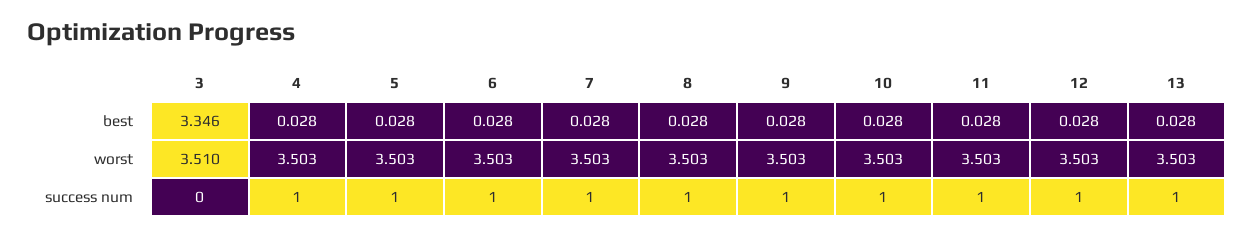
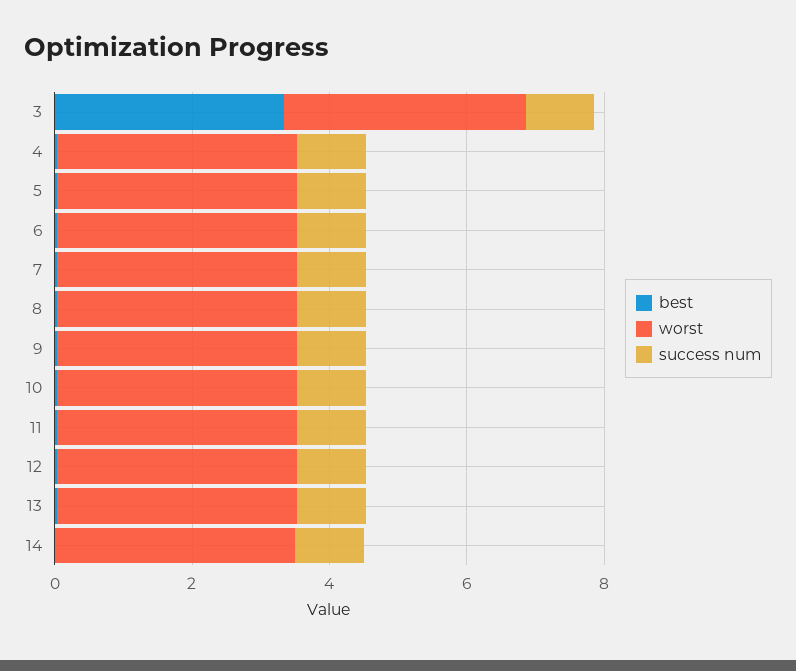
success num, 3: 0 -> 1
best, 14: none -> 0
worst, 14: none -> 3.5
success num, 14: none -> 1

